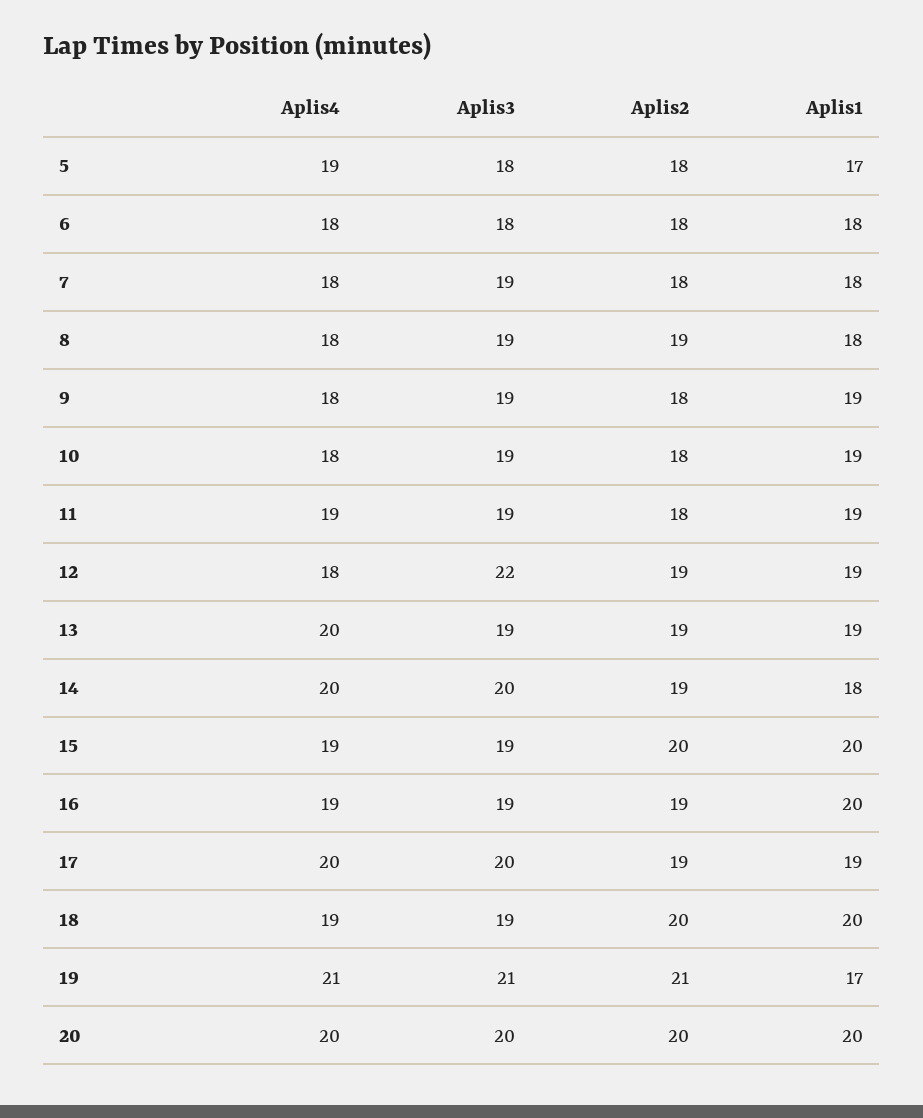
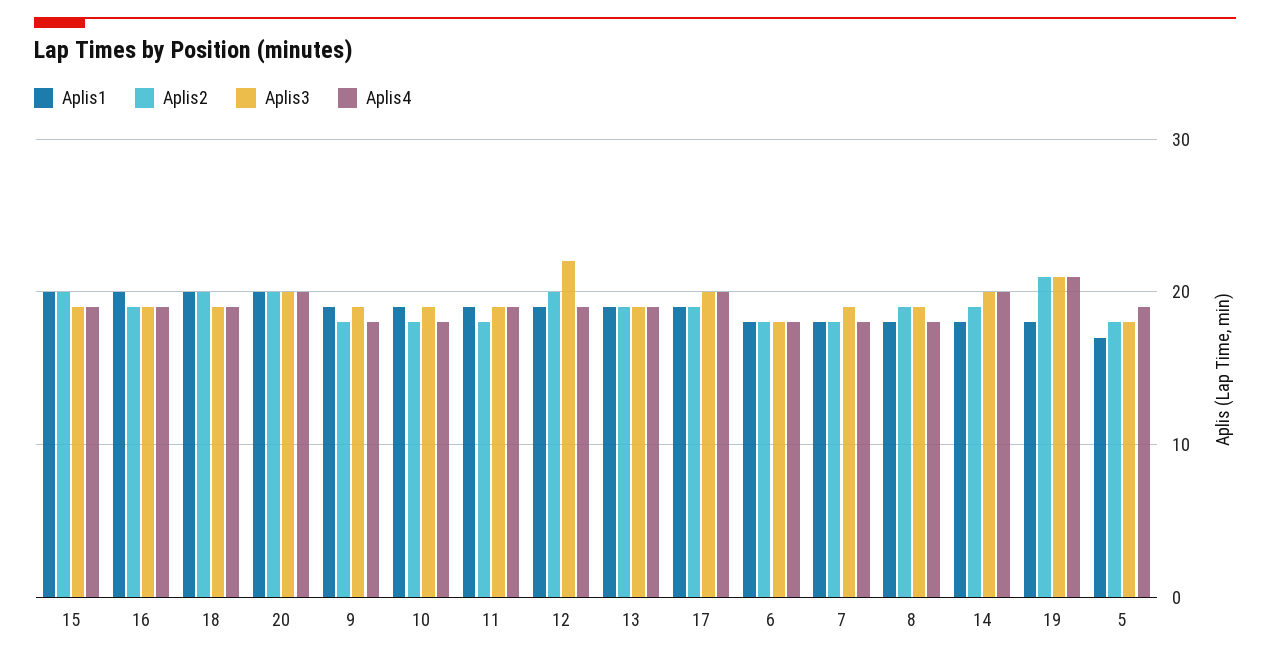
Aplis4, 12: 18 -> 19
Aplis2, 12: 19 -> 20
Aplis4, 13: 20 -> 19
Aplis1, 19: 17 -> 18

